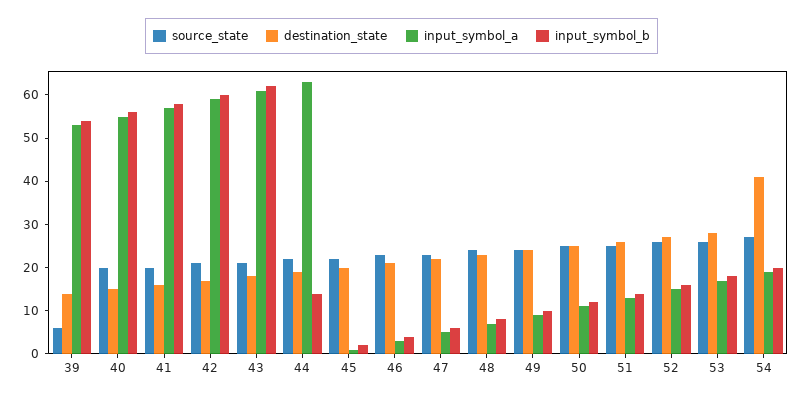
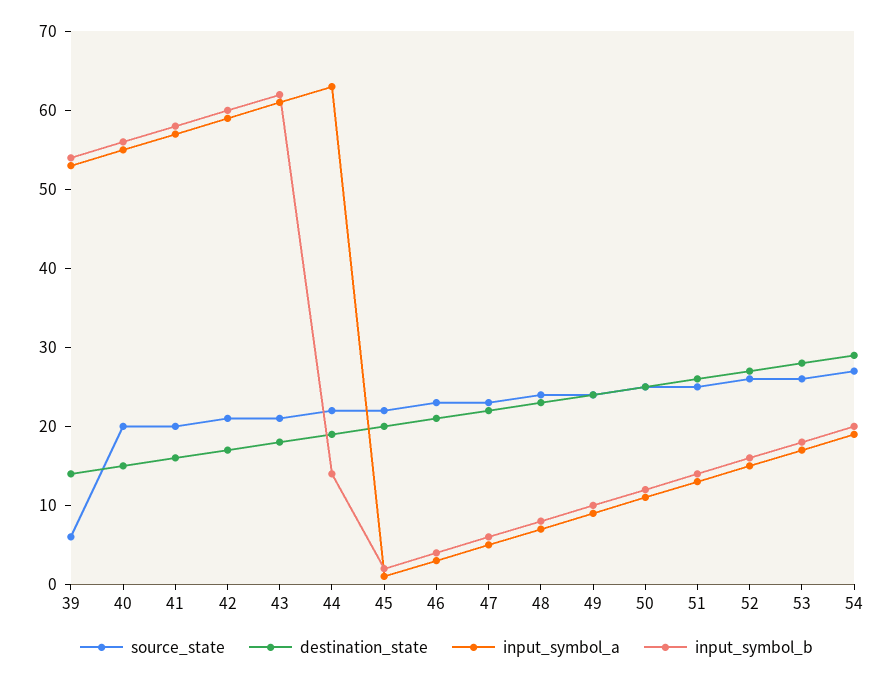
destination_state, 54: 40 -> 30

